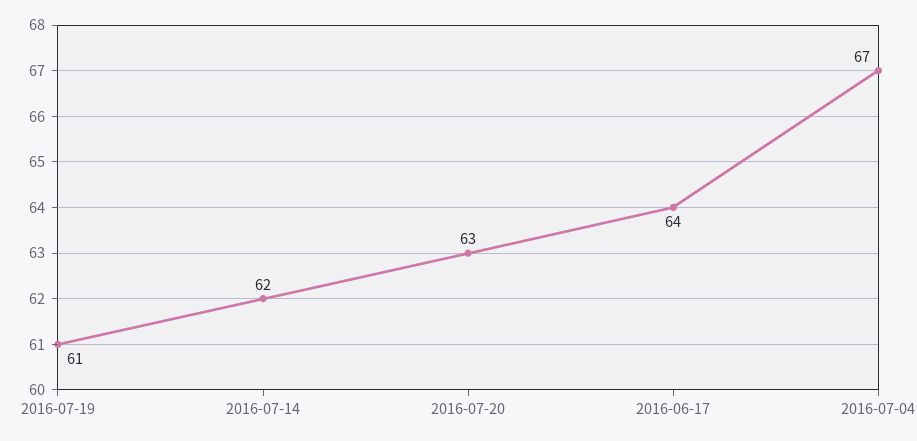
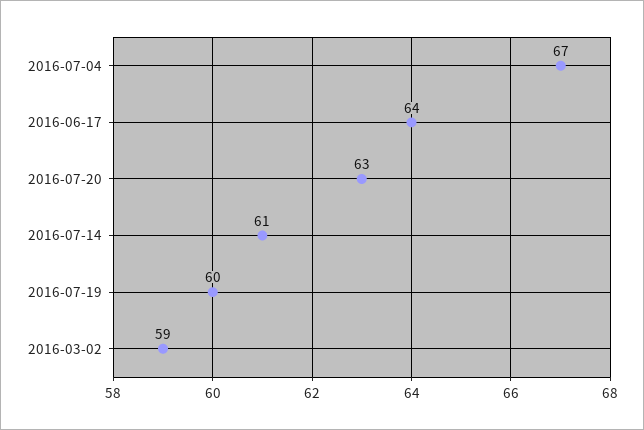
2016-07-19: 61 -> 60
2016-07-14: 62 -> 61
2016-03-02: none -> 59

